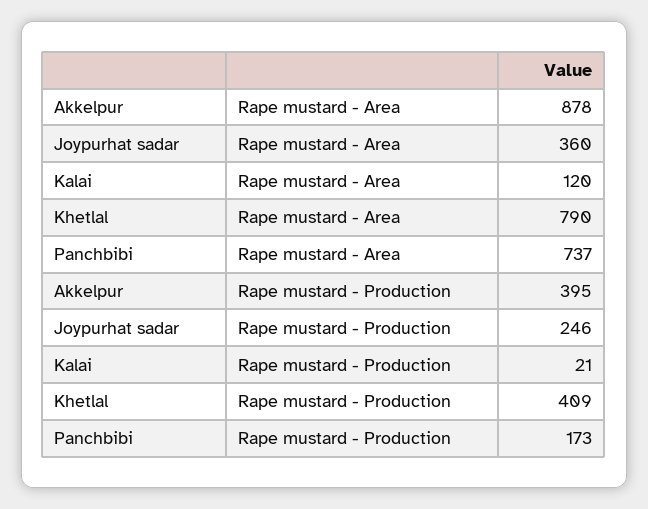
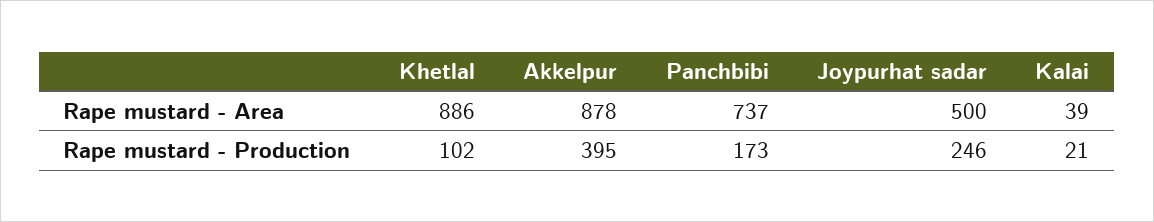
Joypurhat sadar, Rape mustard - Area: 360 -> 500
Kalai, Rape mustard - Area: 120 -> 39
Khetlal, Rape mustard - Area: 790 -> 886
Khetlal, Rape mustard - Production: 409 -> 102

